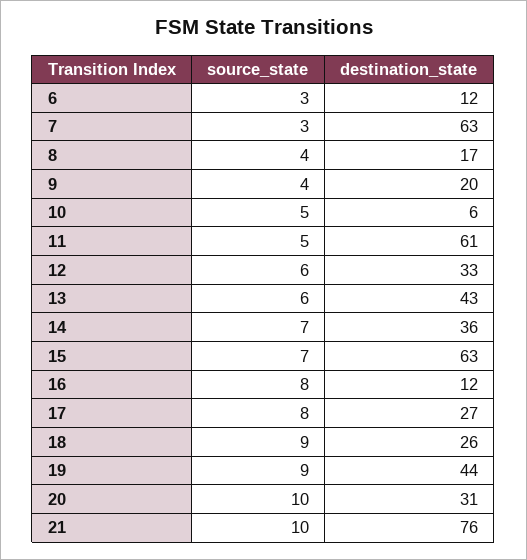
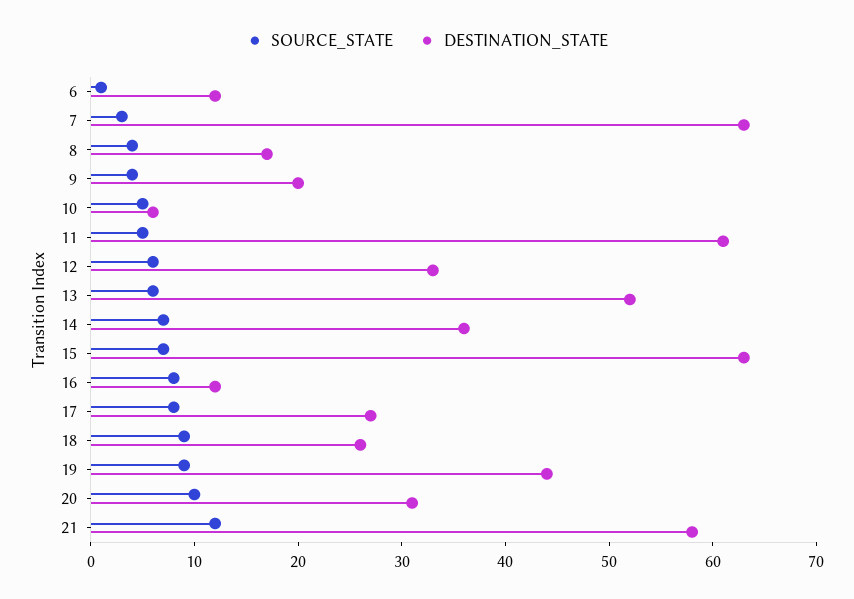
source_state, 6: 3 -> 1
destination_state, 13: 43 -> 52
source_state, 21: 10 -> 12
destination_state, 21: 76 -> 58

